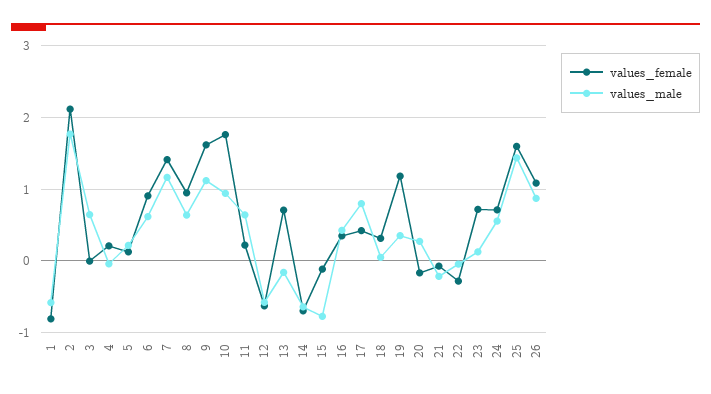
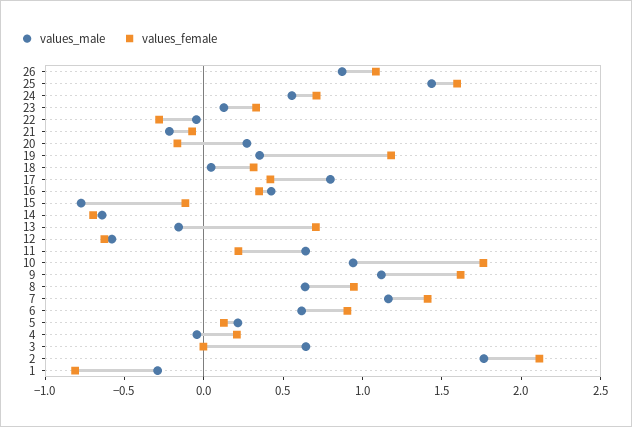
values_male, 1: -0.6 -> -0.3
values_female, 23: 0.7 -> 0.3

